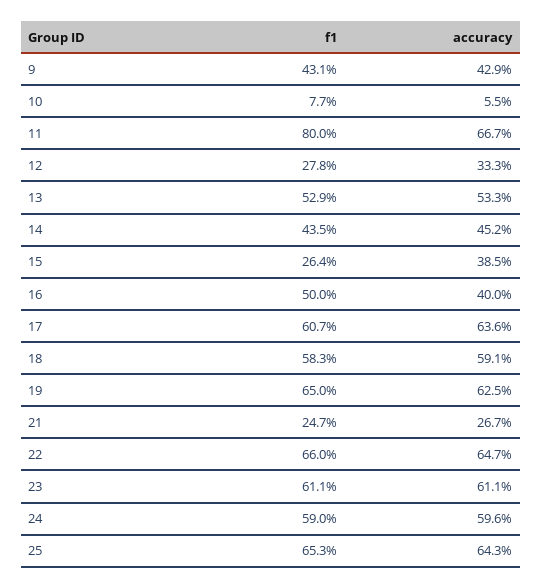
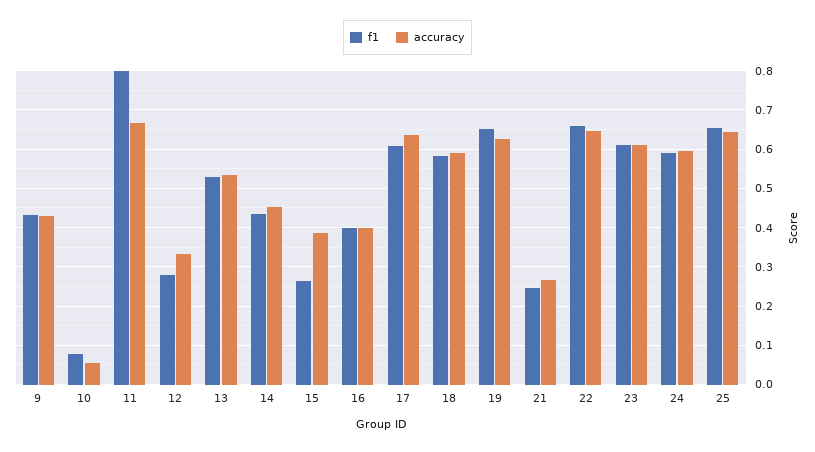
f1, 16: 0.5 -> 0.4

